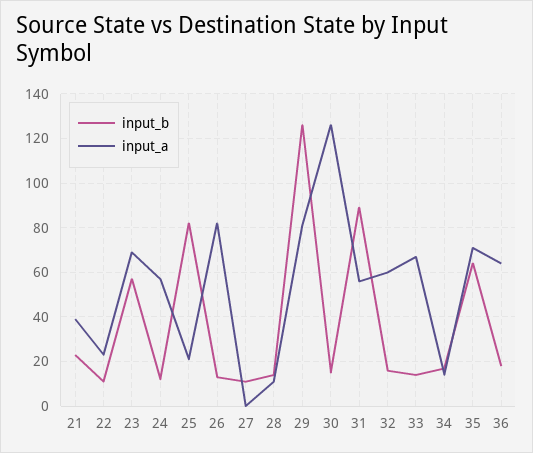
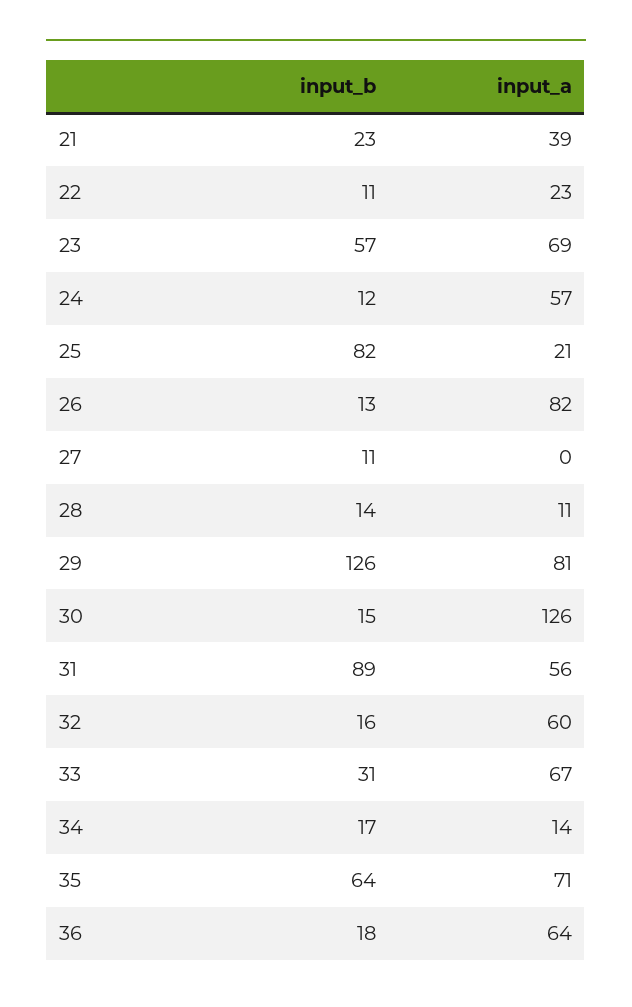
input_b, 33: 15 -> 31

